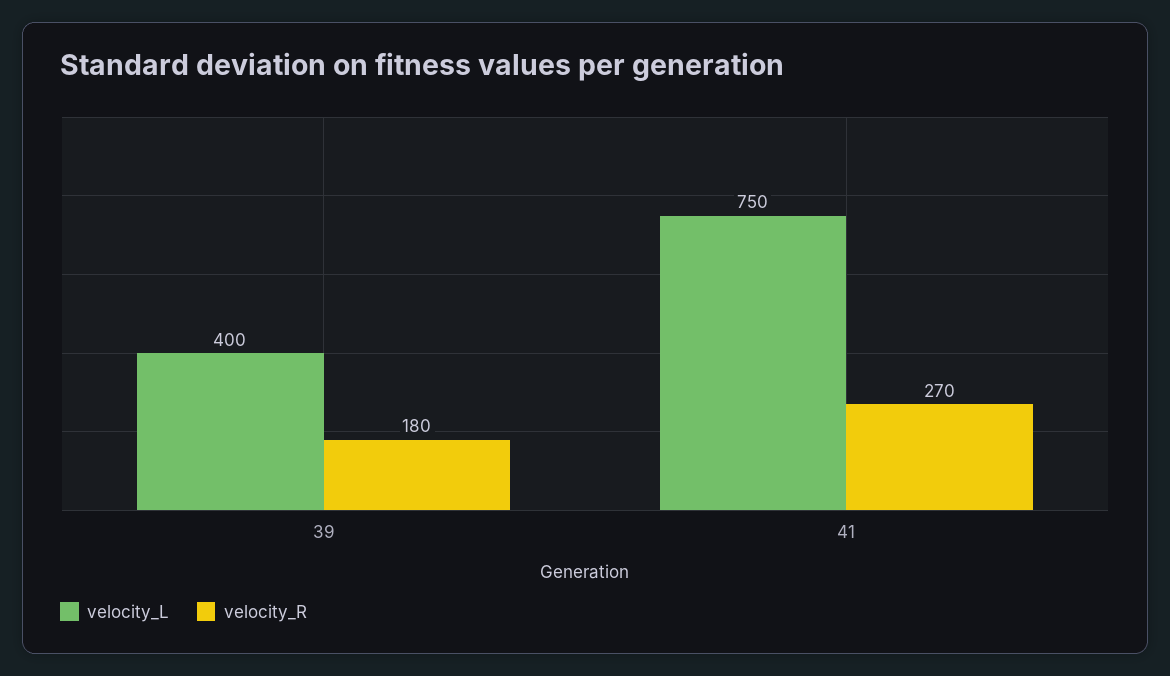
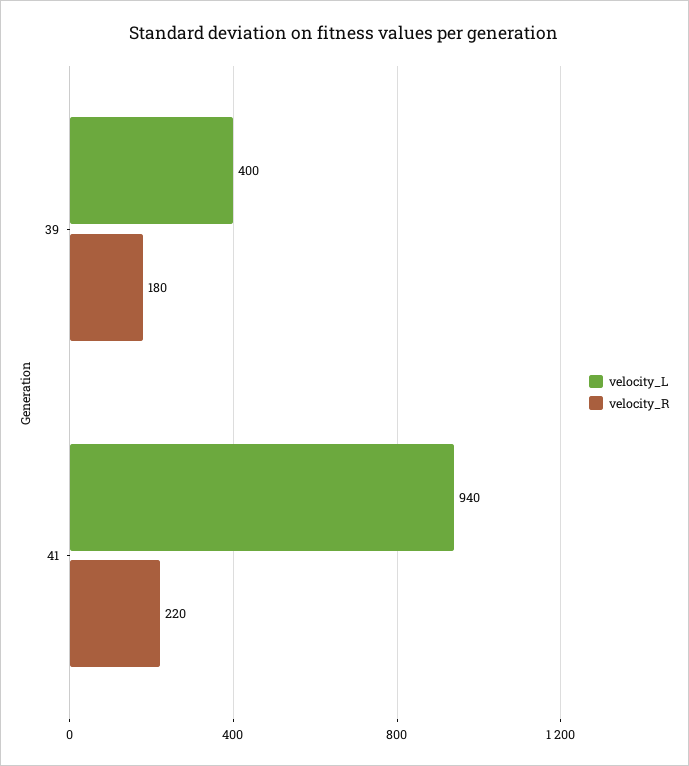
velocity_L, 41: 750 -> 940
velocity_R, 41: 270 -> 220

